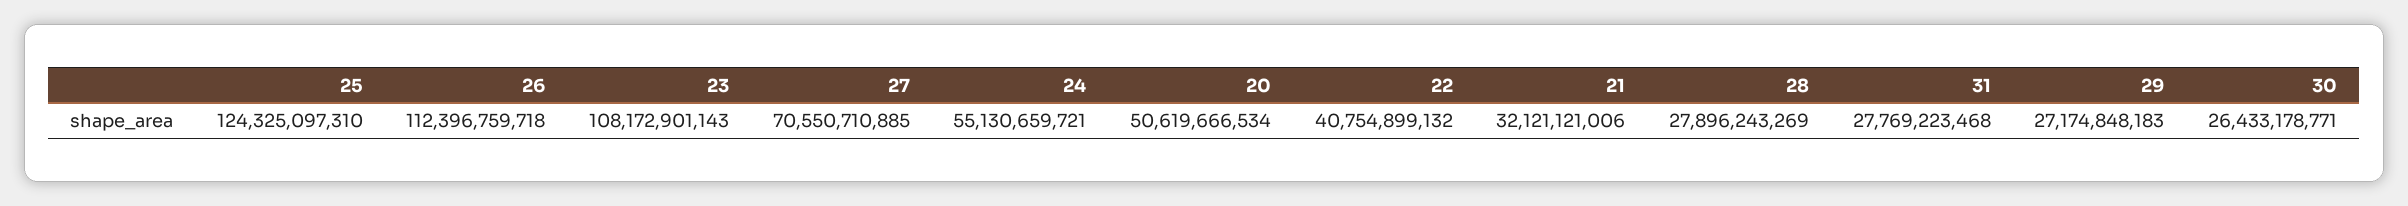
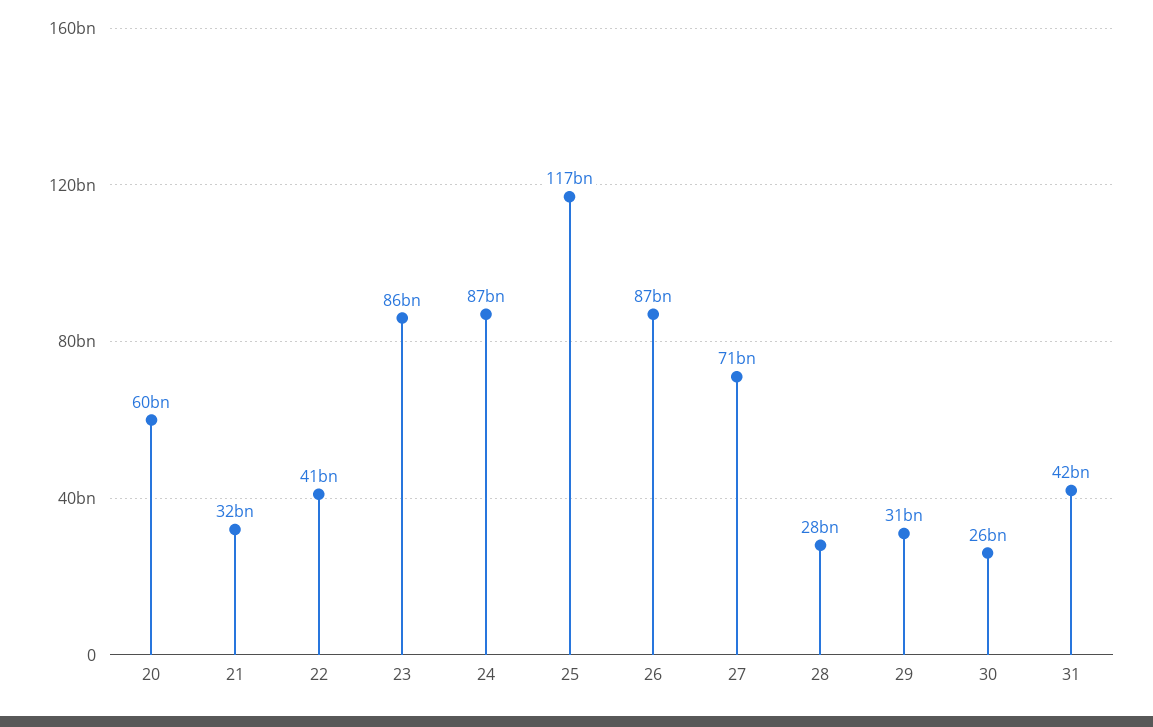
25: 124325097310 -> 117000000000
26: 112396759718 -> 87000000000
23: 108172901143 -> 86000000000
24: 55130659721 -> 87000000000
20: 50619666534 -> 60000000000
31: 27769223468 -> 42000000000
29: 27174848183 -> 31000000000

